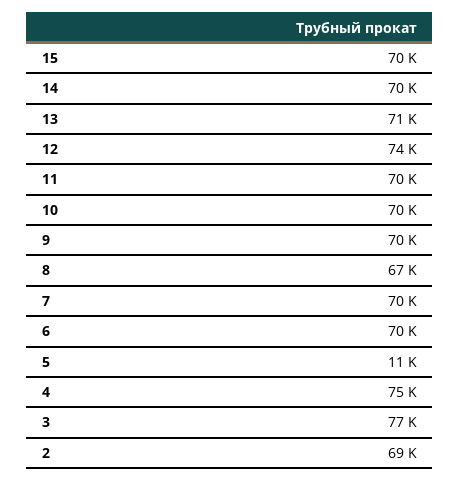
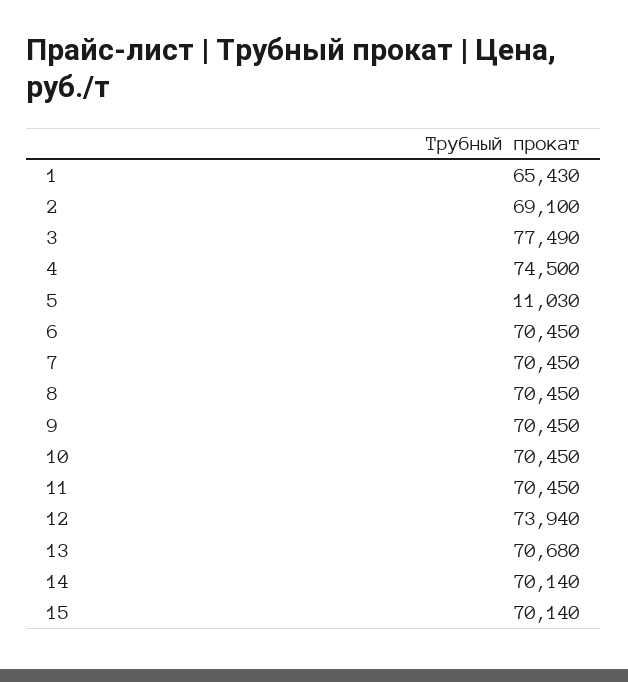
8: 67000 -> 70450
1: none -> 65430

